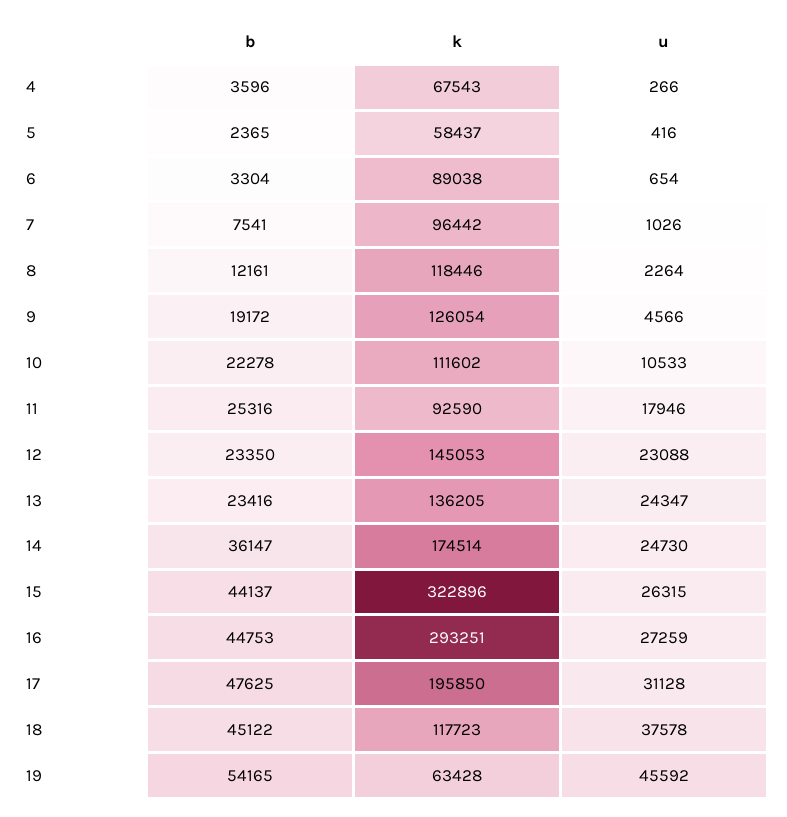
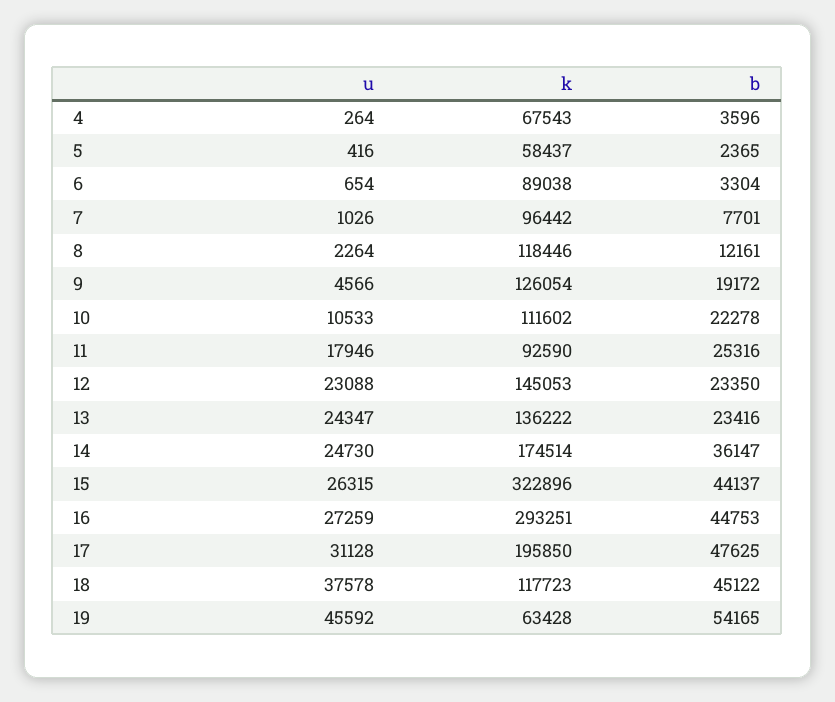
u, 4: 266 -> 264
b, 7: 7541 -> 7701
k, 13: 136205 -> 136222

